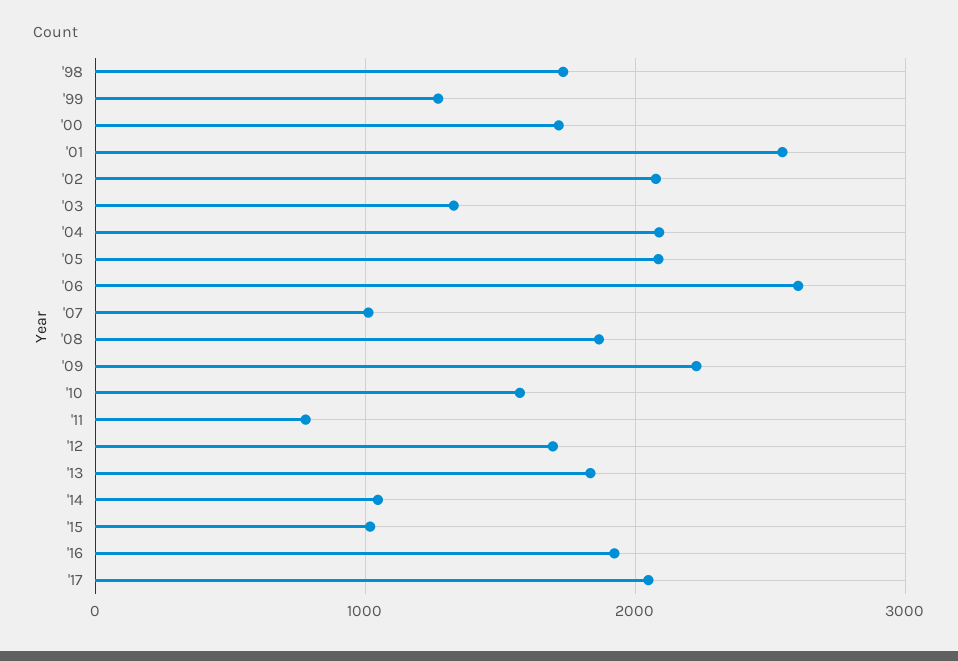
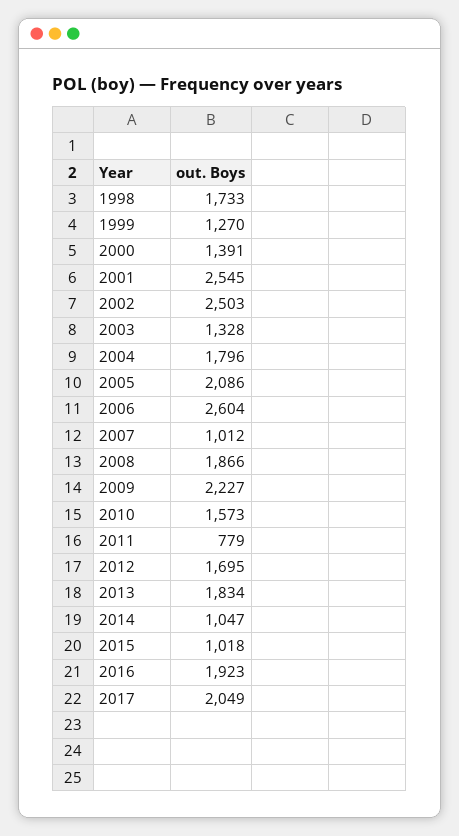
'00: 1700 -> 1391
'02: 2100 -> 2503
'04: 2100 -> 1796

